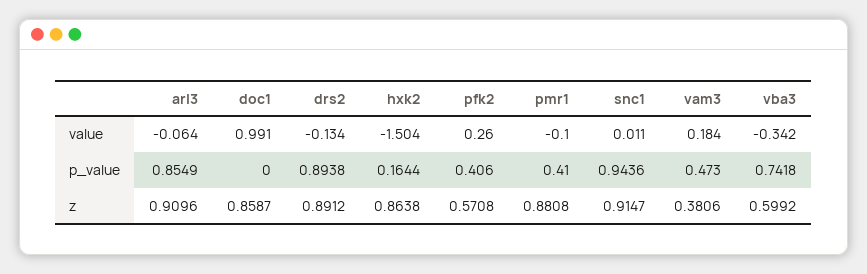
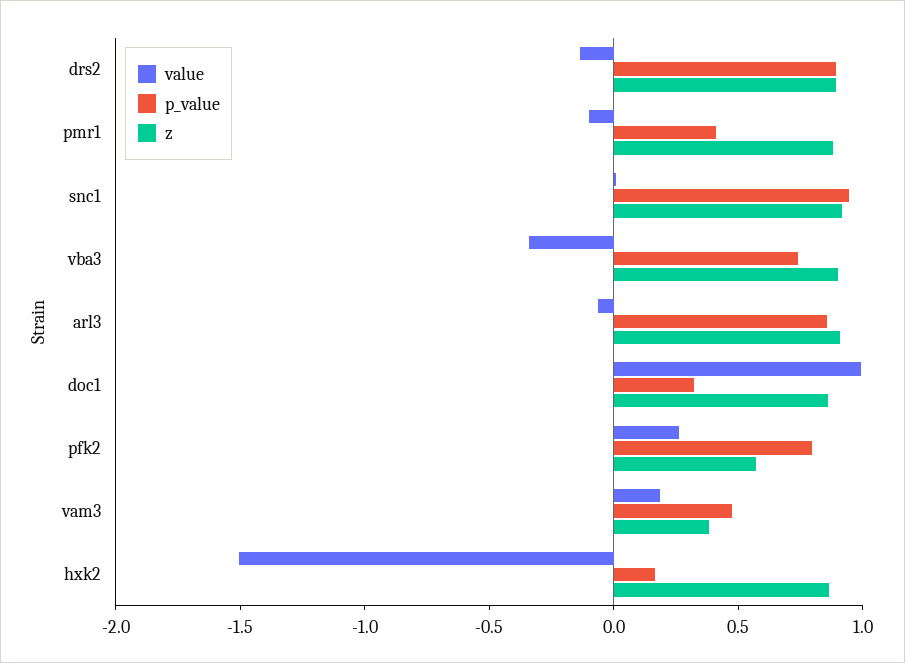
p_value, doc1: 0 -> 0.3
p_value, pfk2: 0.406 -> 0.8
z, vba3: 0.5992 -> 0.9

